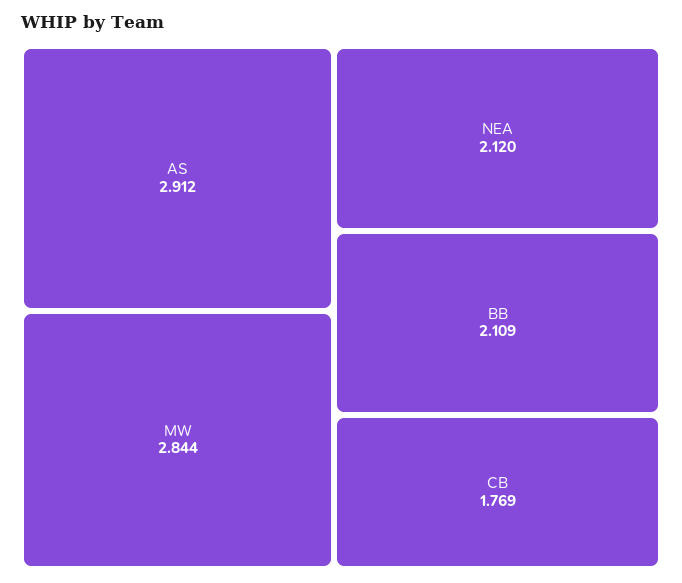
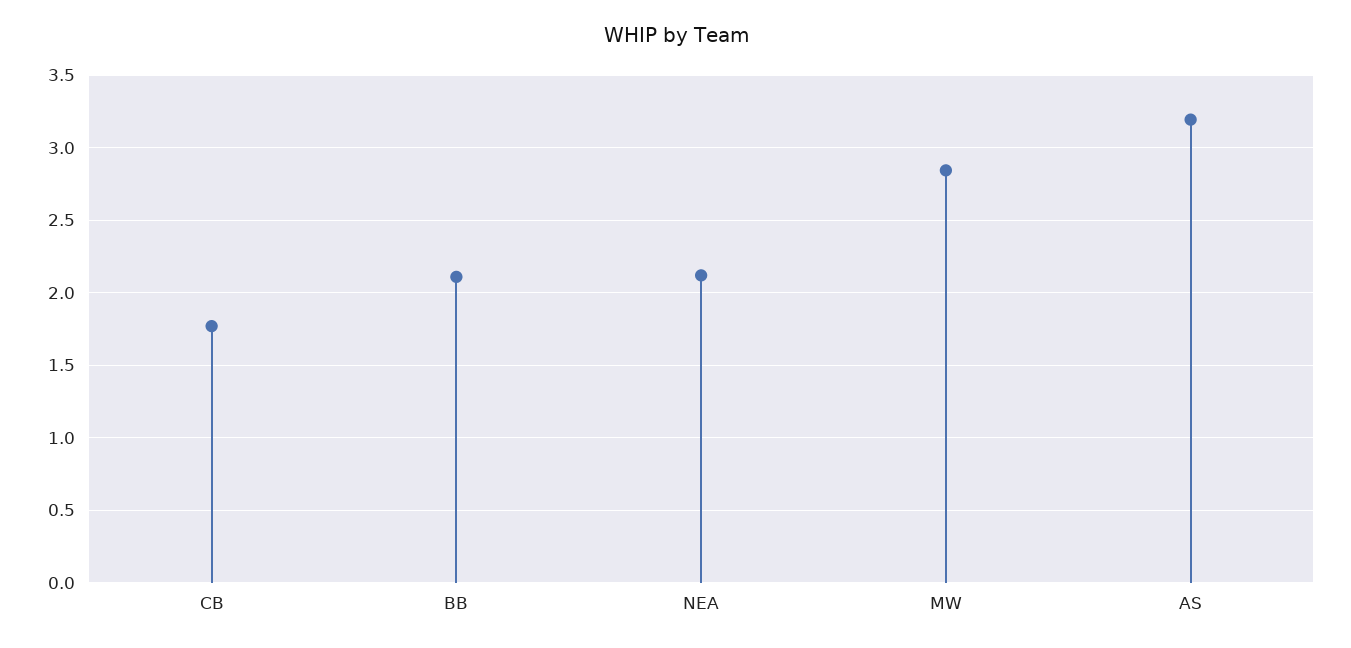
AS: 2.912 -> 3.2

